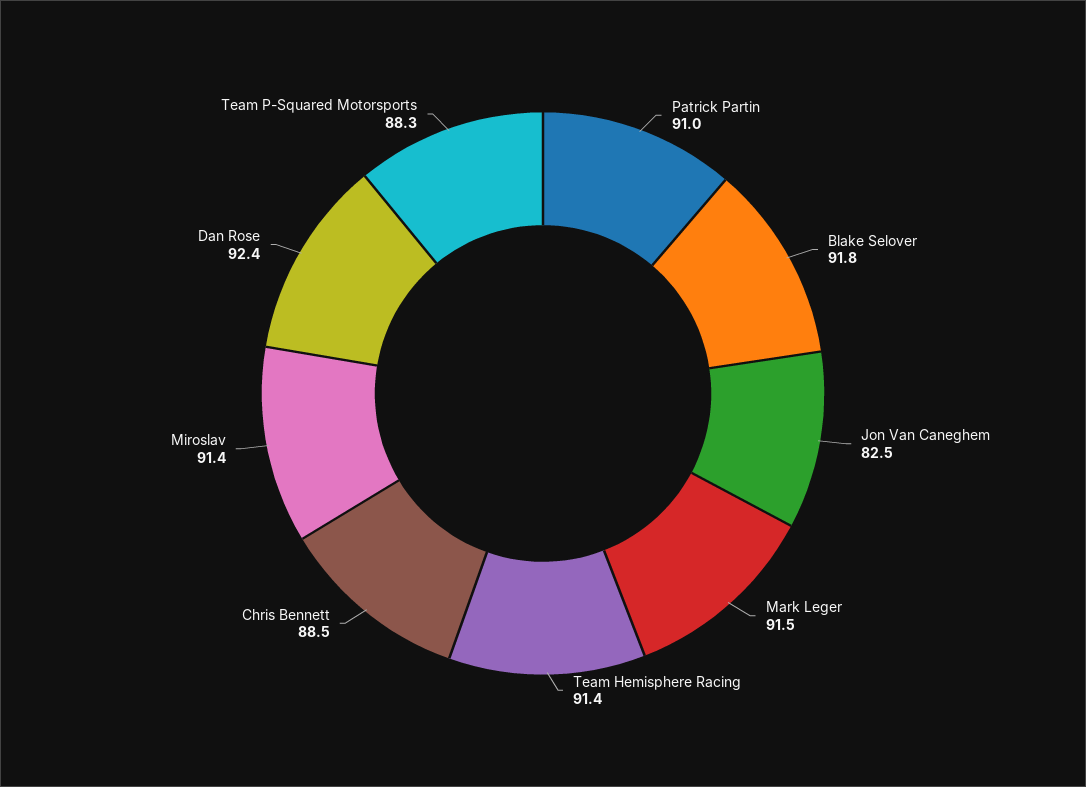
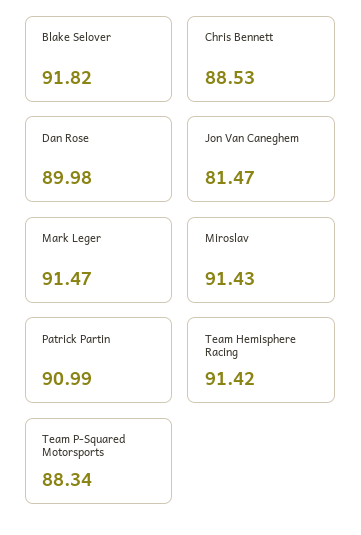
Jon Van Caneghem: 82.5 -> 81.47
Dan Rose: 92.4 -> 89.98

